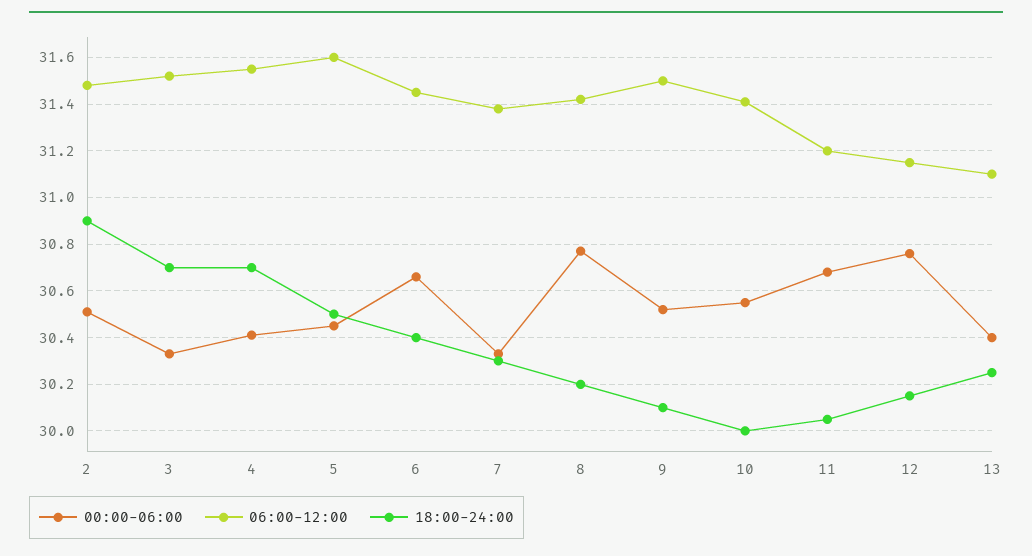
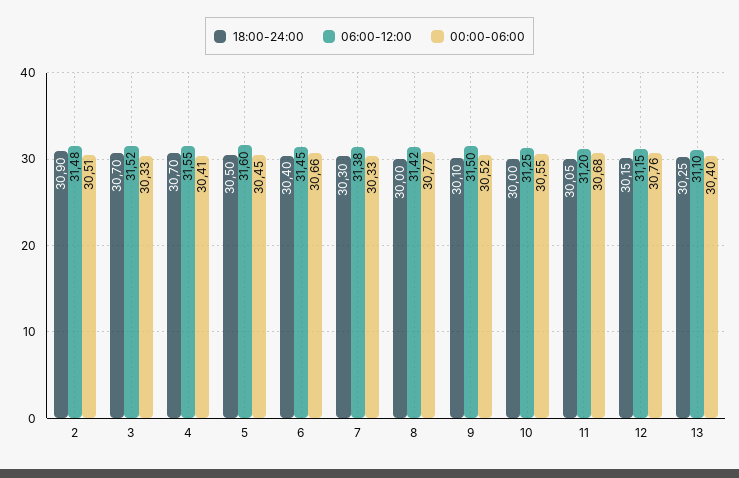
18:00-24:00, 8: 30.2 -> 30
06:00-12:00, 10: 31.4 -> 31.25

